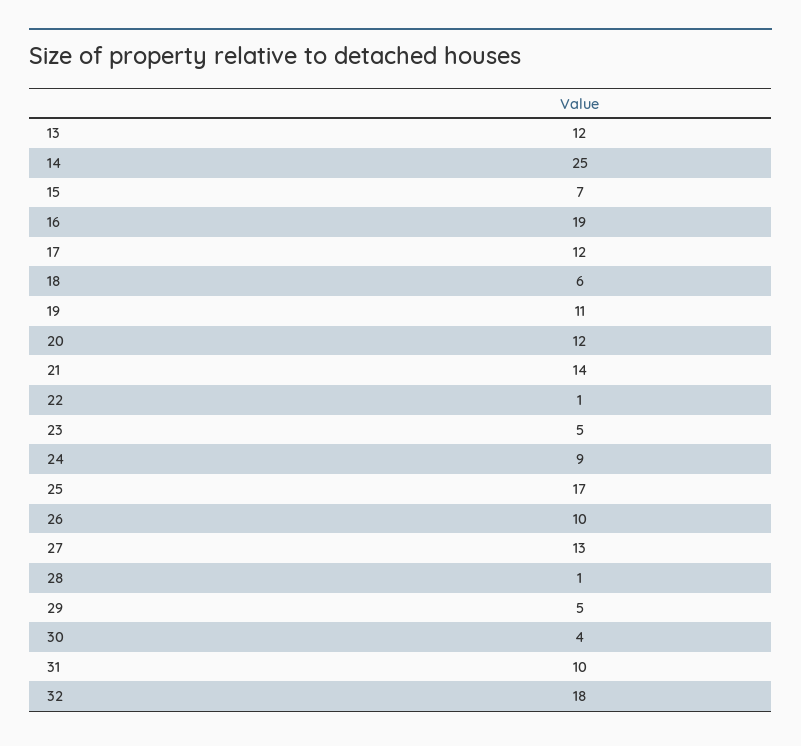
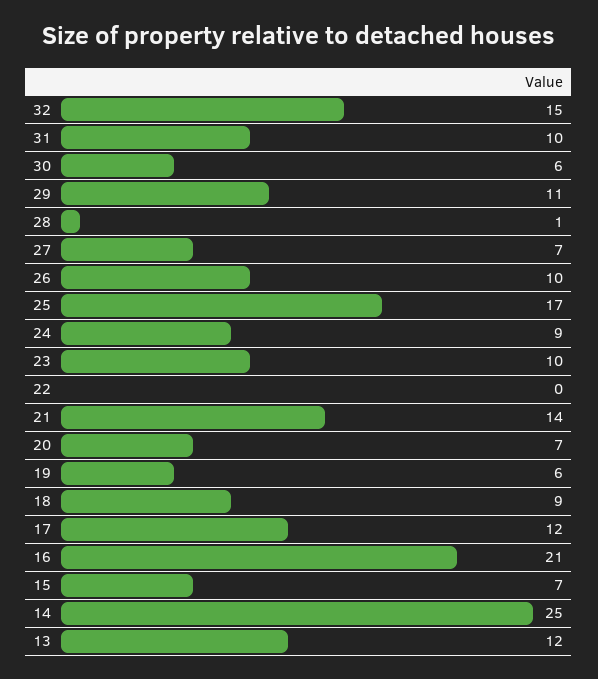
16: 19 -> 21
18: 6 -> 9
19: 11 -> 6
20: 12 -> 7
22: 1 -> 0
23: 5 -> 10
27: 13 -> 7
29: 5 -> 11
30: 4 -> 6
32: 18 -> 15

